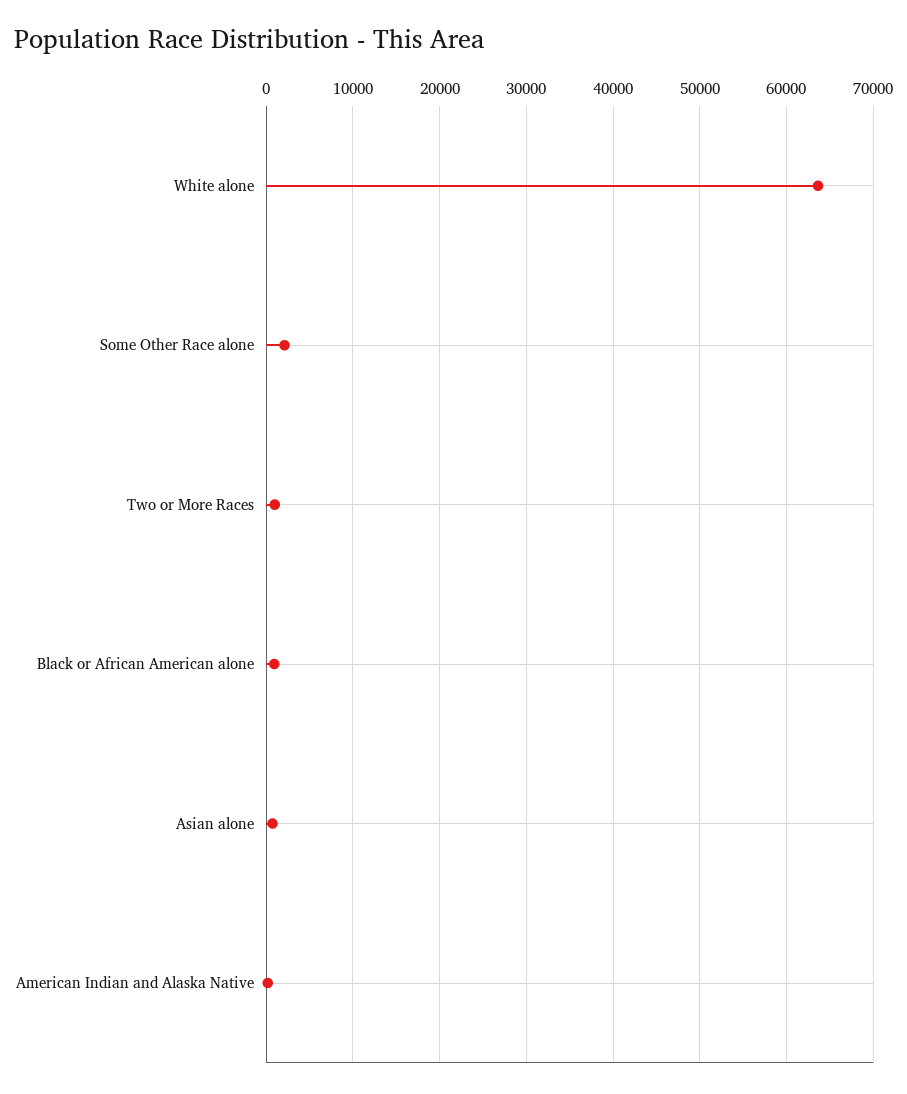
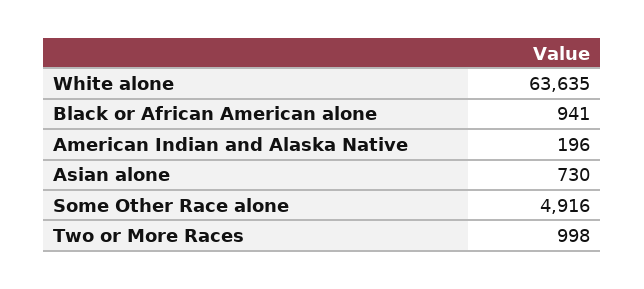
Some Other Race alone: 2000 -> 4916

